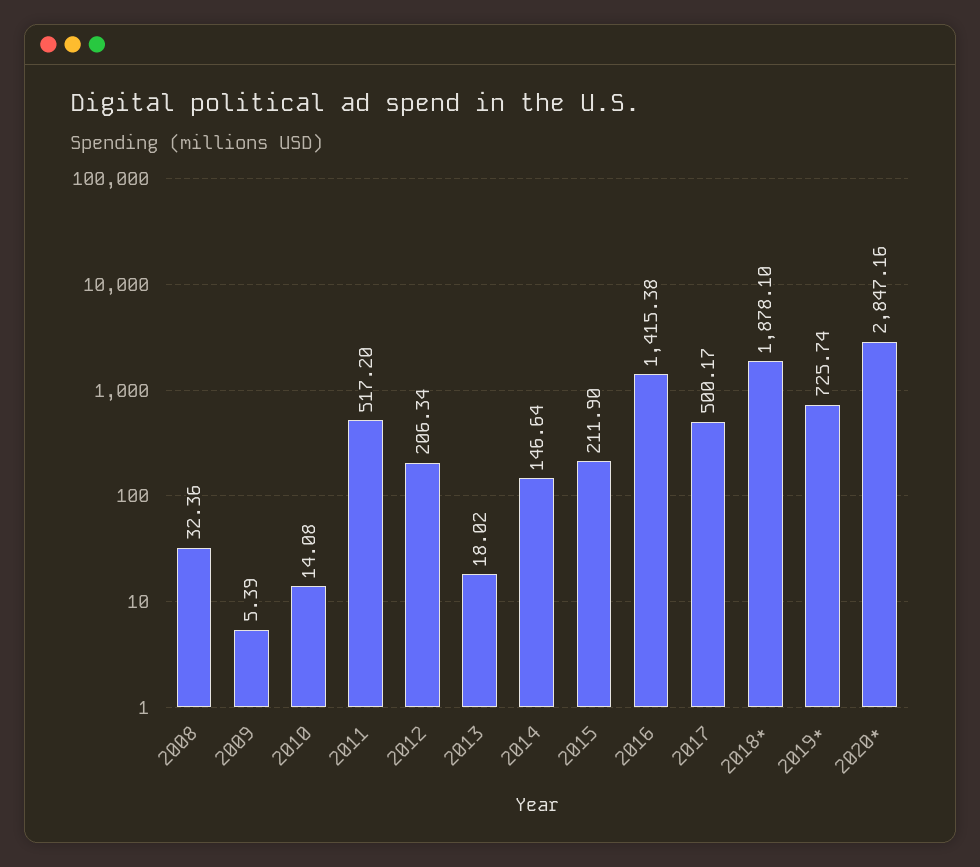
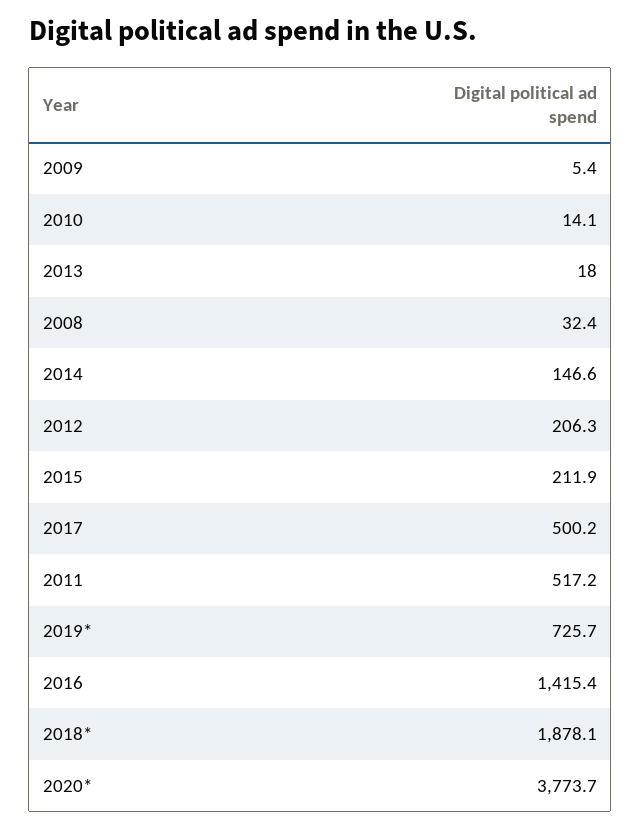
2020*: 2847.16 -> 3773.7

